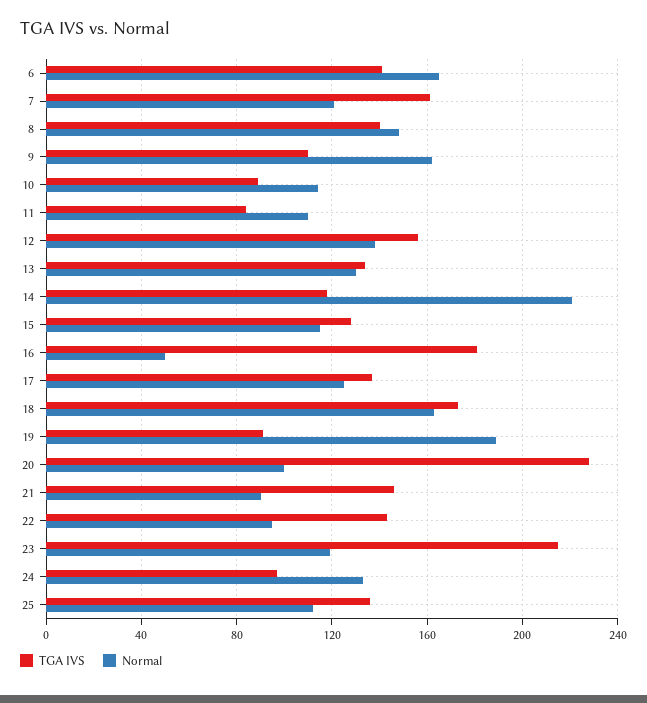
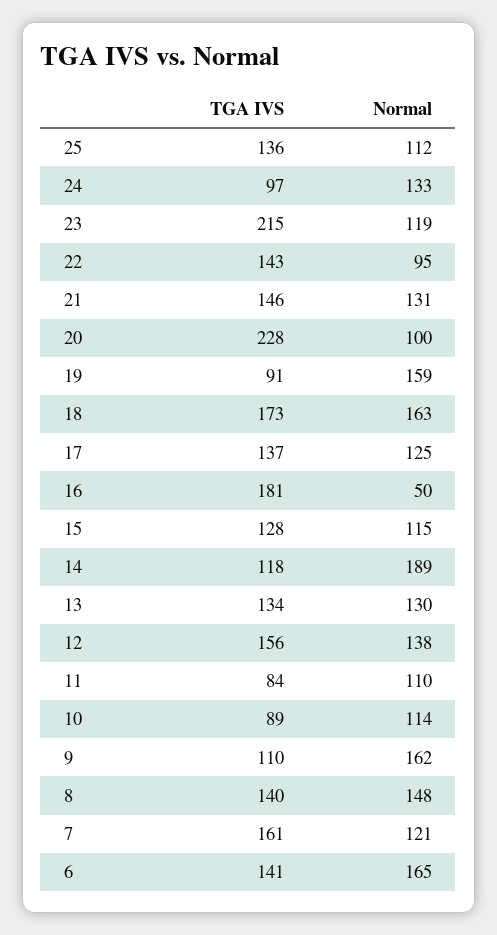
Normal, 14: 220 -> 189
Normal, 19: 190 -> 159
Normal, 21: 90 -> 131

